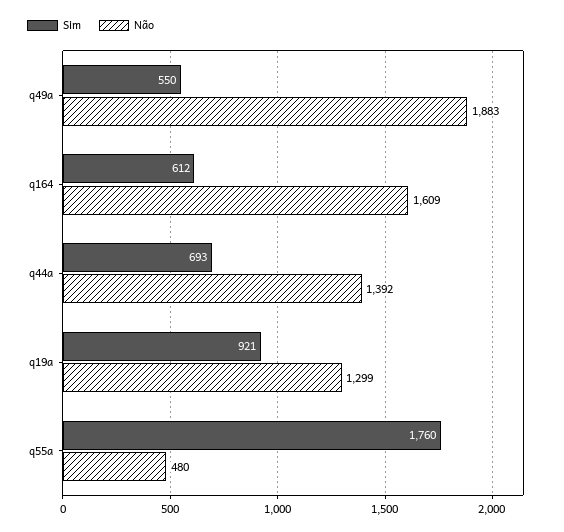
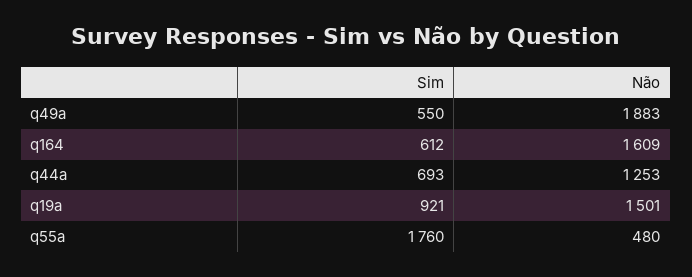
Não, q44a: 1392 -> 1253
Não, q19a: 1299 -> 1501

